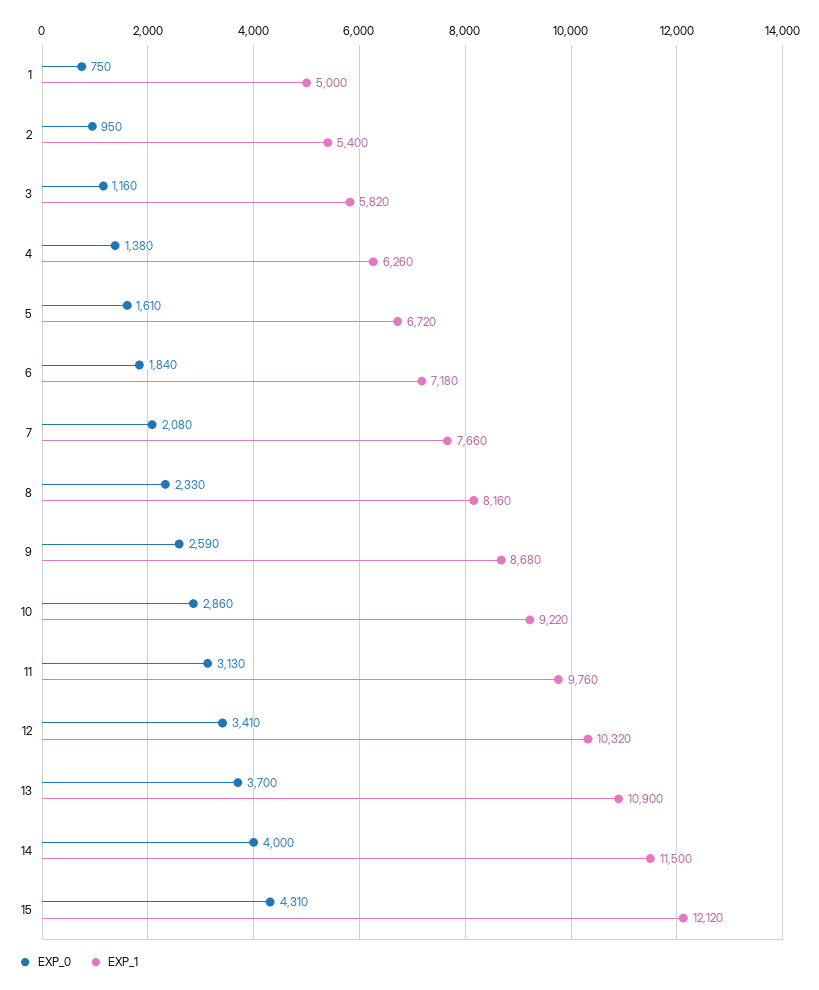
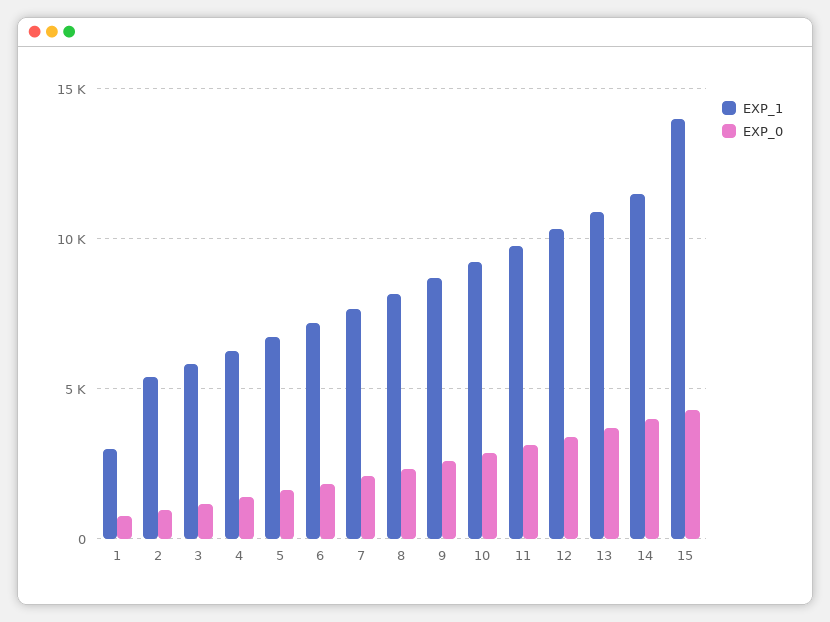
EXP_1, 1: 5000 -> 3000
EXP_1, 15: 12120 -> 14000

